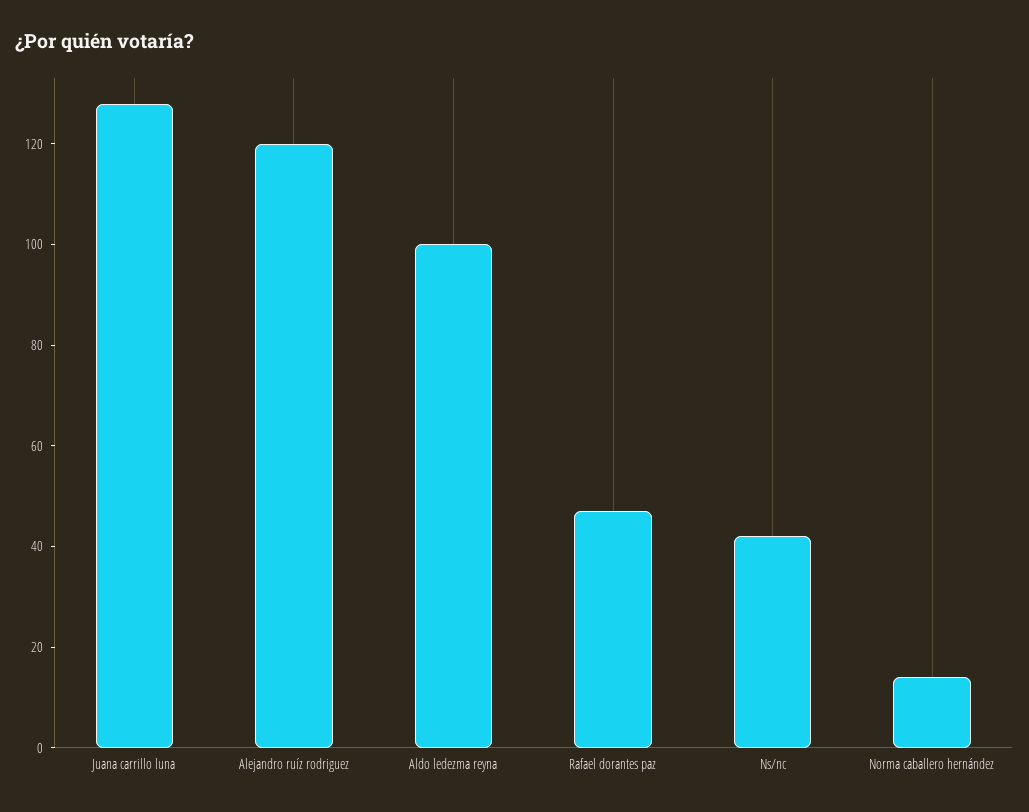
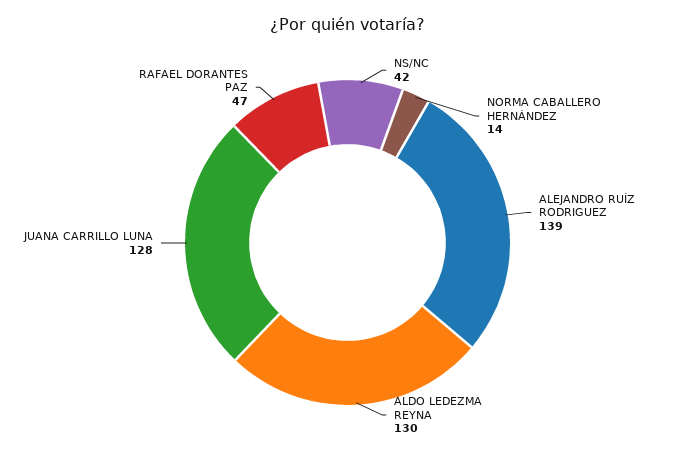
Alejandro ruíz rodriguez: 120 -> 139
Aldo ledezma reyna: 100 -> 130

